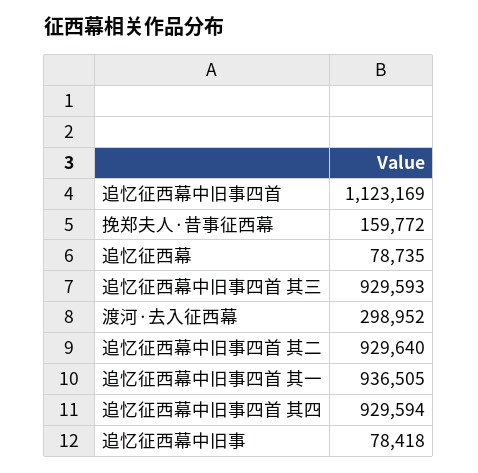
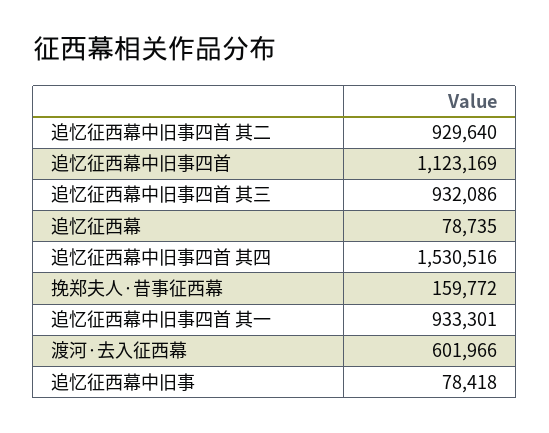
追忆征西幕中旧事四首 其三: 929593 -> 932086
渡河·去入征西幕: 298952 -> 601966
追忆征西幕中旧事四首 其一: 936505 -> 933301
追忆征西幕中旧事四首 其四: 929594 -> 1530516

